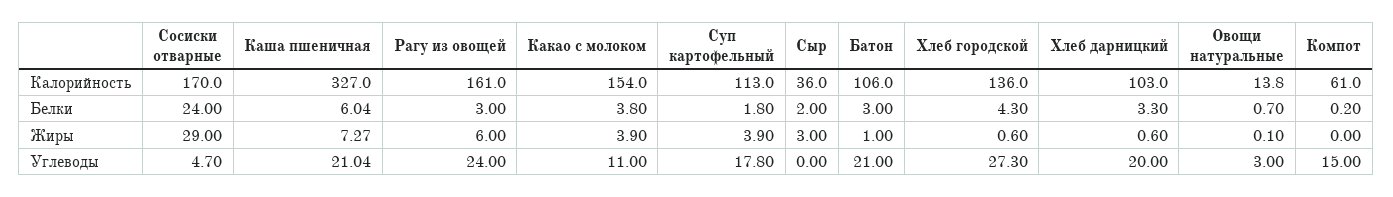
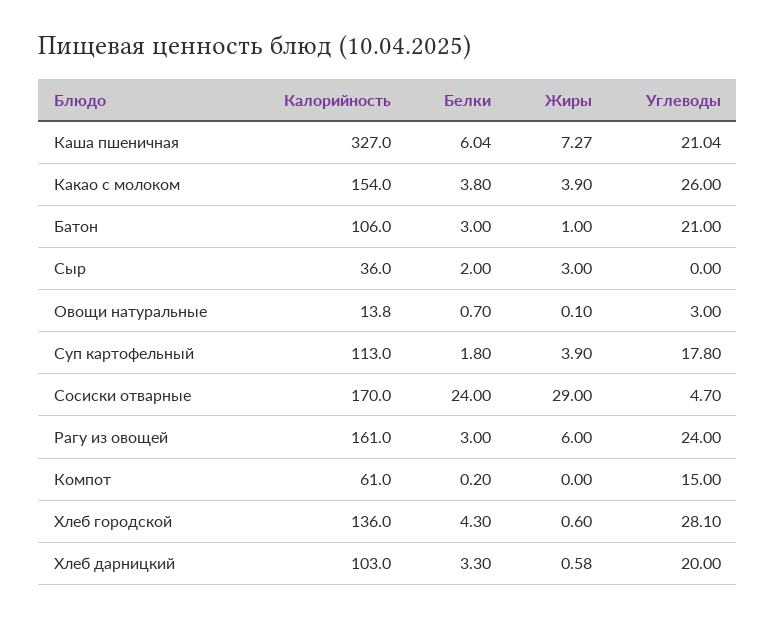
Хлеб дарницкий, Жиры: 0.6 -> 0.58
Какао с молоком, Углеводы: 11 -> 26
Хлеб городской, Углеводы: 27.3 -> 28.1

